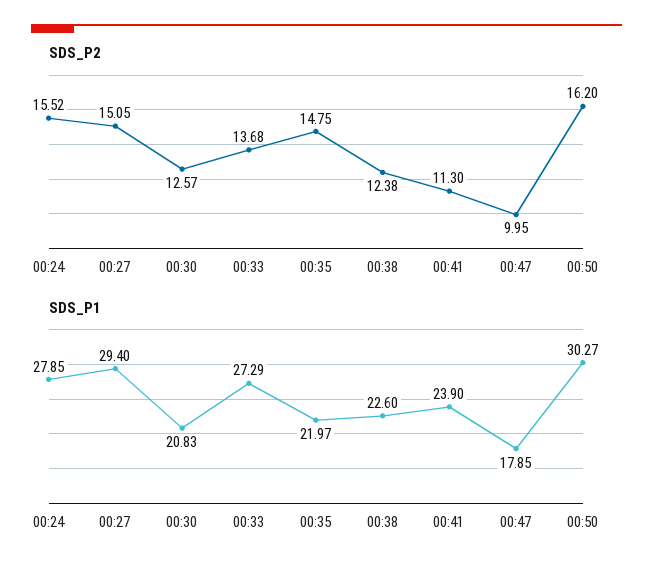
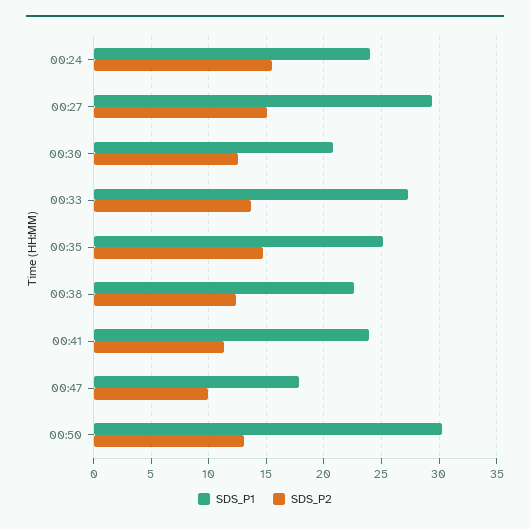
SDS_P2, 00:50: 16.2 -> 13
SDS_P1, 00:24: 27.85 -> 24
SDS_P1, 00:35: 21.97 -> 25

